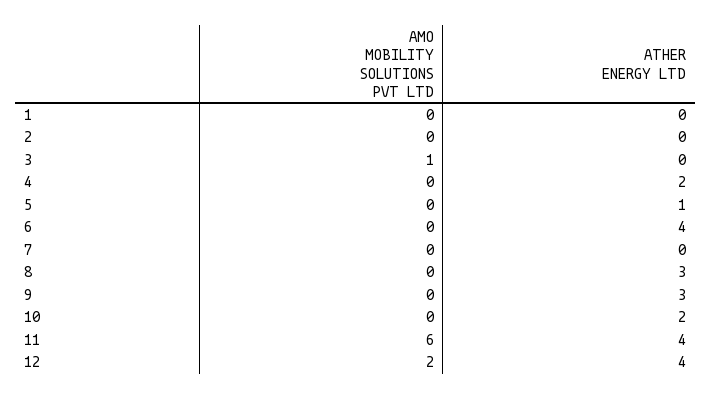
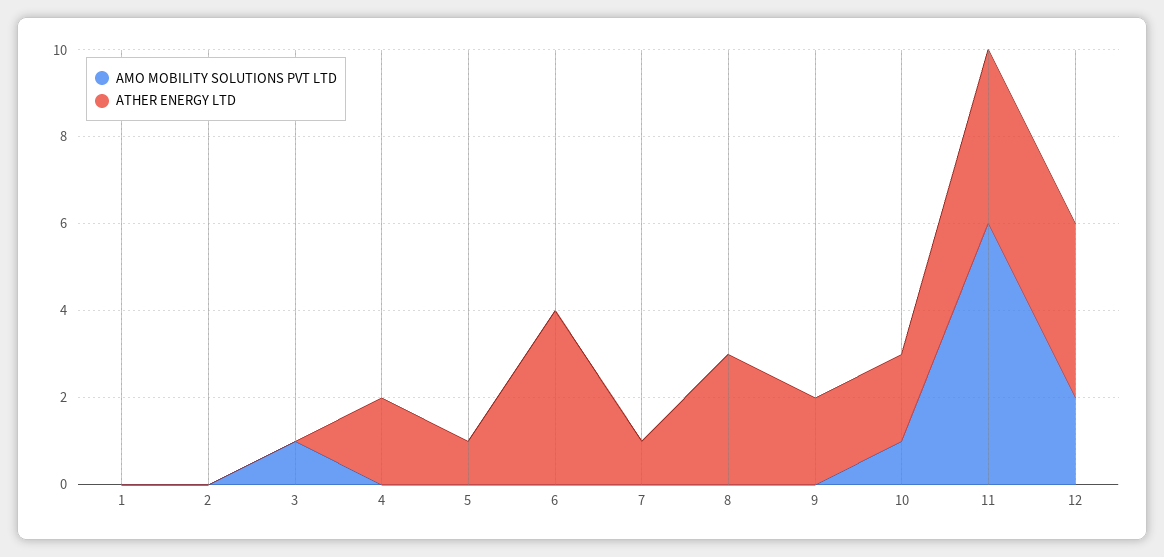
ATHER ENERGY LTD, 7: 0 -> 1
ATHER ENERGY LTD, 9: 3 -> 2
AMO MOBILITY SOLUTIONS PVT LTD, 10: 0 -> 1

